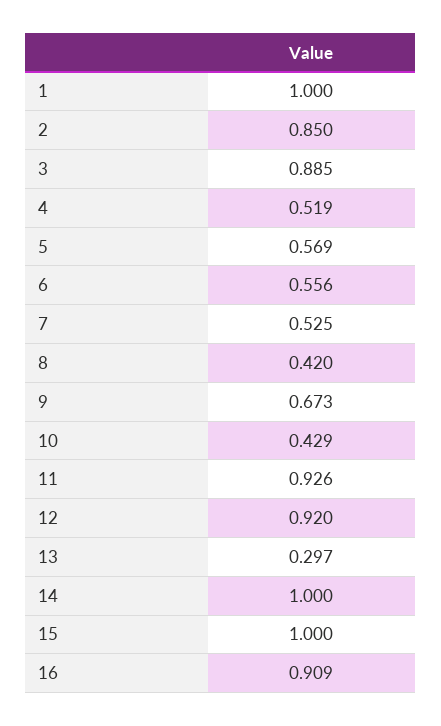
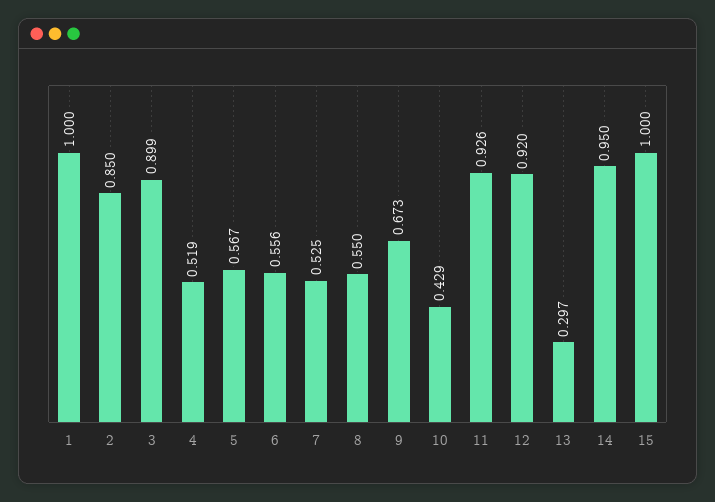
3: 0.885 -> 0.899
5: 0.569 -> 0.567
8: 0.42 -> 0.55
14: 1 -> 0.95
16: 0.909 -> none

